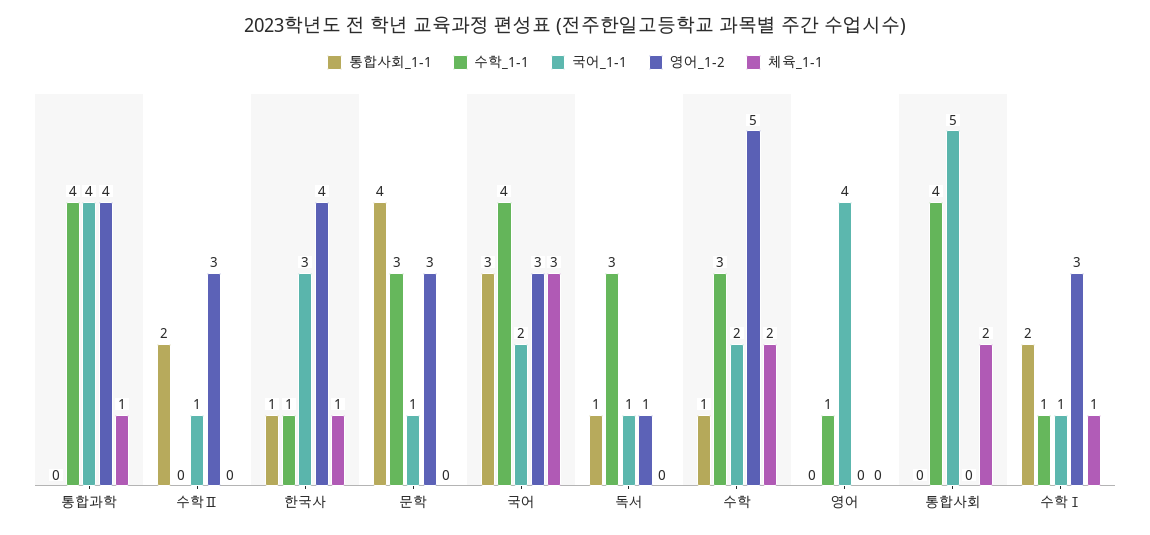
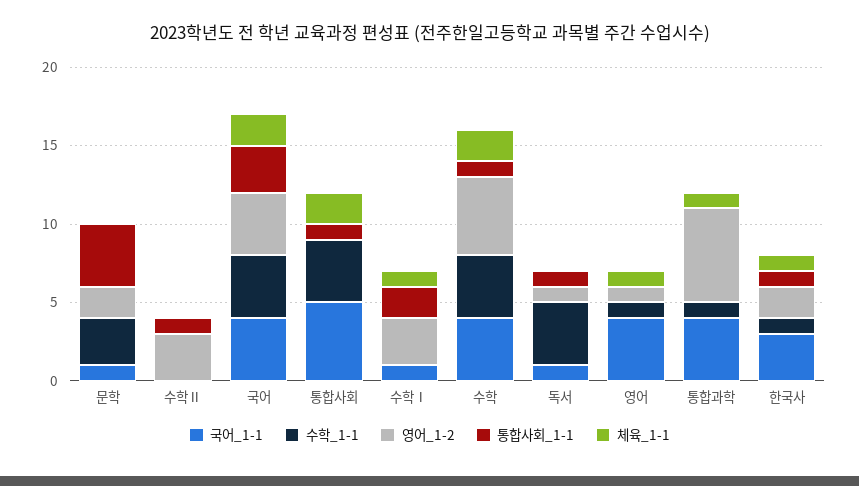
수학_1-1, 통합과학: 4 -> 1
영어_1-2, 통합과학: 4 -> 6
통합사회_1-1, 수학Ⅱ: 2 -> 1
국어_1-1, 수학Ⅱ: 1 -> 0
영어_1-2, 한국사: 4 -> 2
영어_1-2, 문학: 3 -> 2
국어_1-1, 국어: 2 -> 4
영어_1-2, 국어: 3 -> 4
체육_1-1, 국어: 3 -> 2
수학_1-1, 독서: 3 -> 4
수학_1-1, 수학: 3 -> 4
국어_1-1, 수학: 2 -> 4
영어_1-2, 영어: 0 -> 1
체육_1-1, 영어: 0 -> 1
통합사회_1-1, 통합사회: 0 -> 1
수학_1-1, 수학Ⅰ: 1 -> 0

